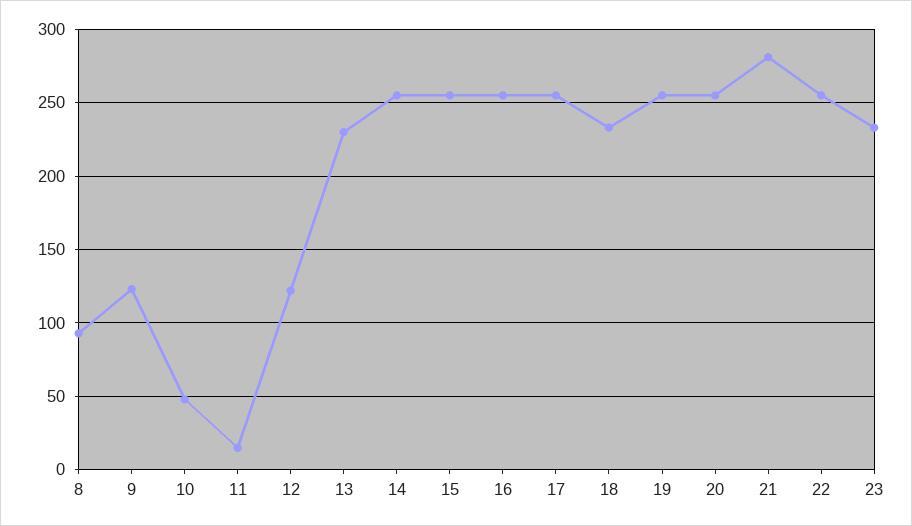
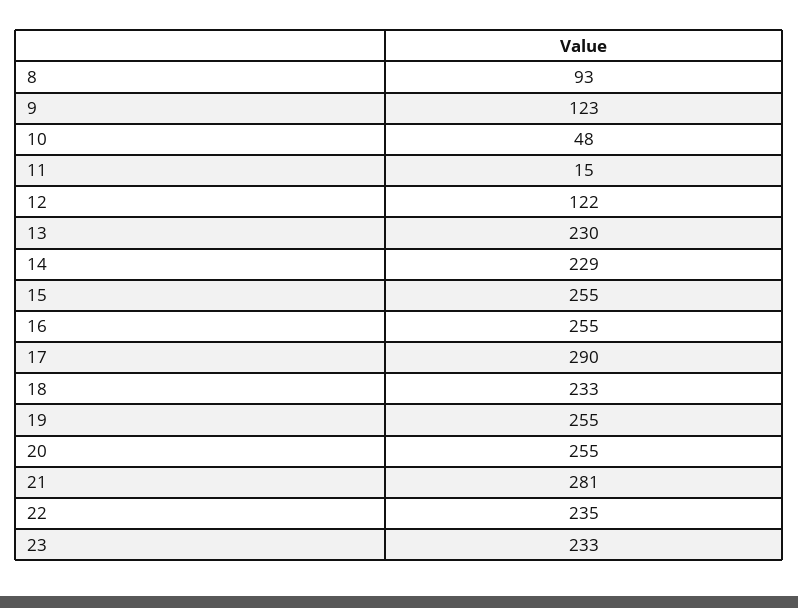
14: 255 -> 229
17: 255 -> 290
22: 255 -> 235

